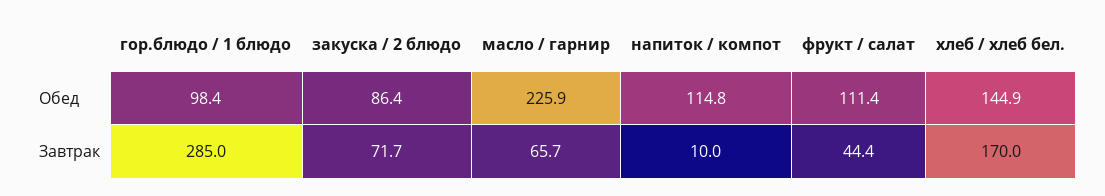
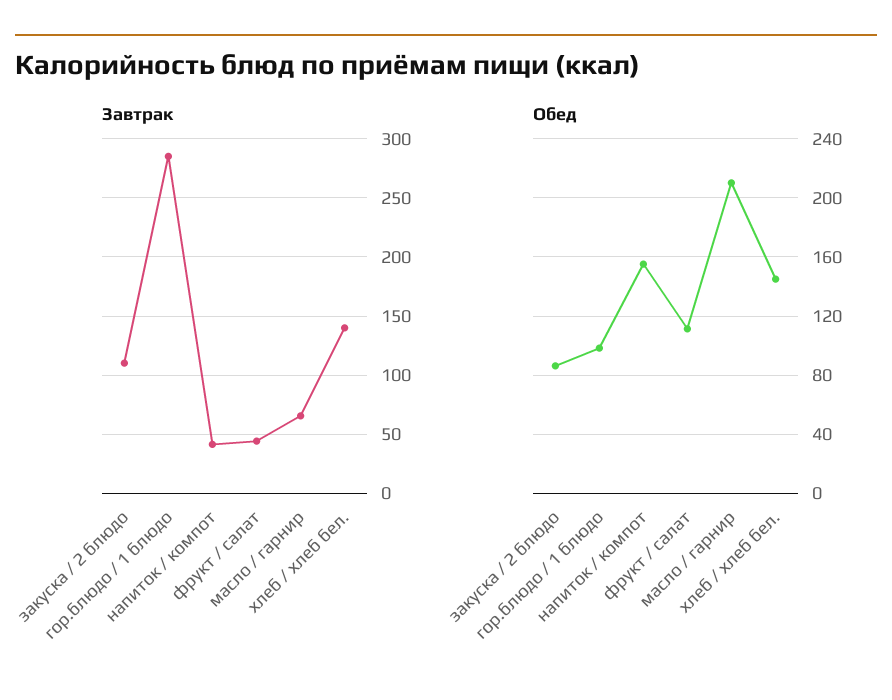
Обед, масло / гарнир: 225.9 -> 210
Обед, напиток / компот: 114.8 -> 155
Завтрак, закуска / 2 блюдо: 71.7 -> 110
Завтрак, напиток / компот: 10 -> 40
Завтрак, хлеб / хлеб бел.: 170 -> 140

